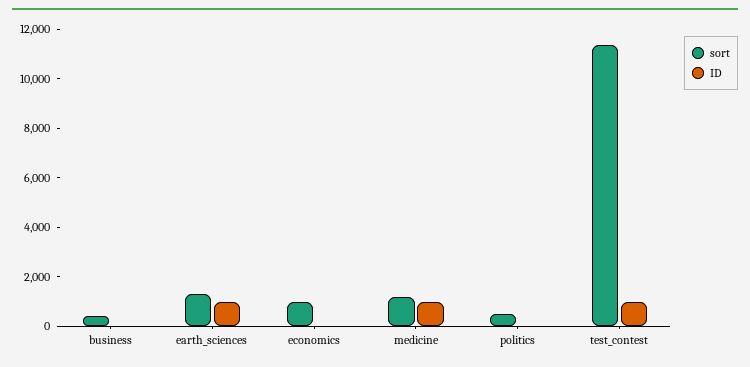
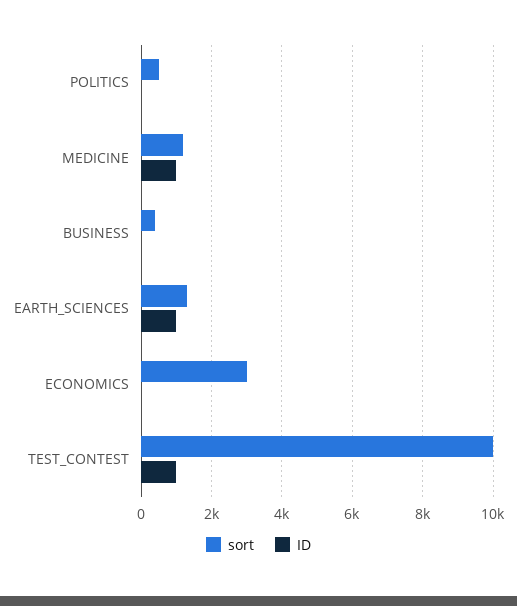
sort, economics: 1000 -> 3000
sort, test_contest: 11500 -> 10000

